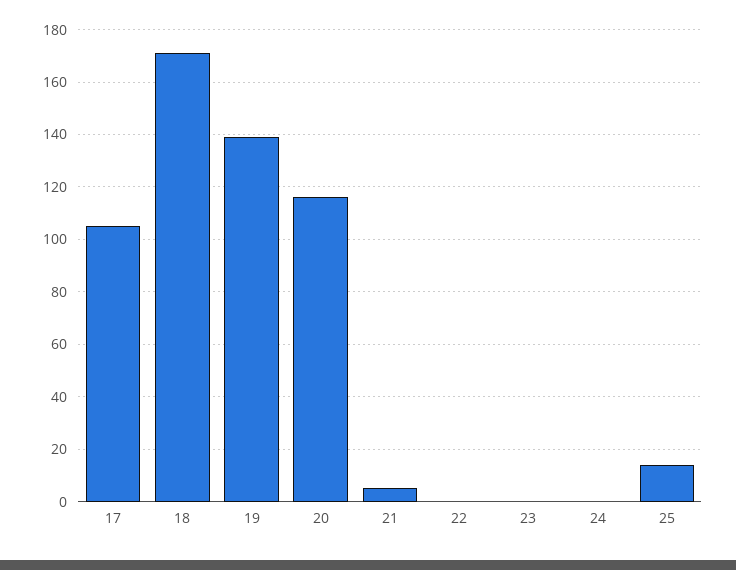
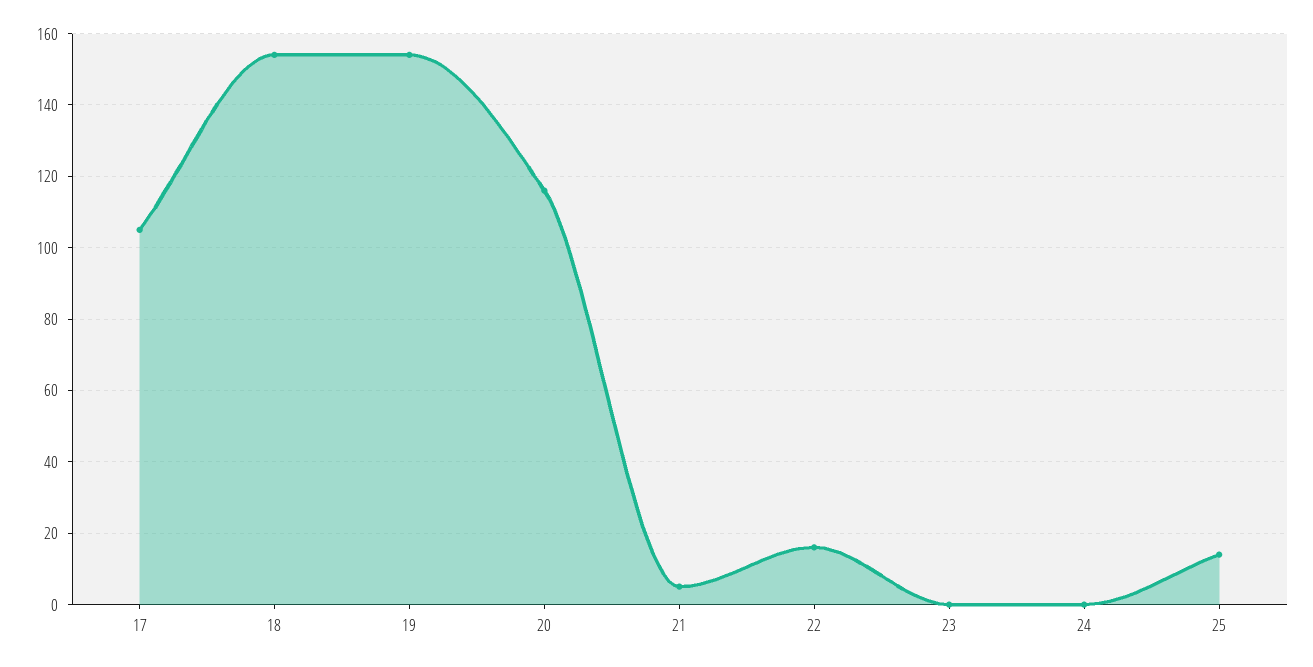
18: 170 -> 155
19: 140 -> 155
22: 0 -> 15

